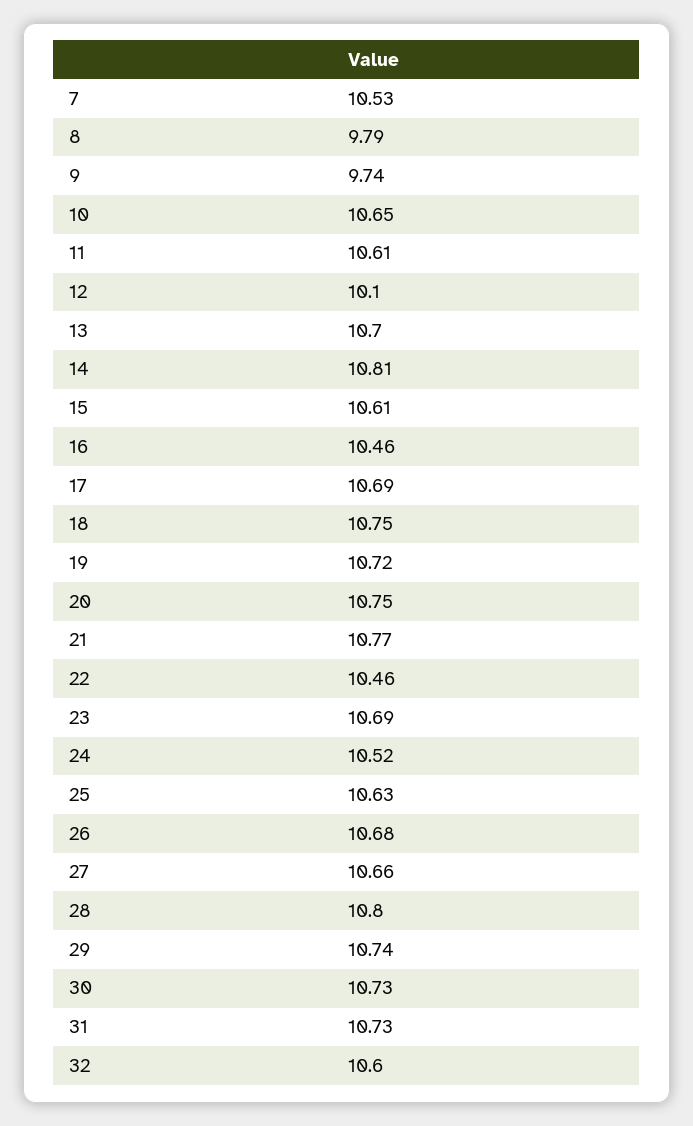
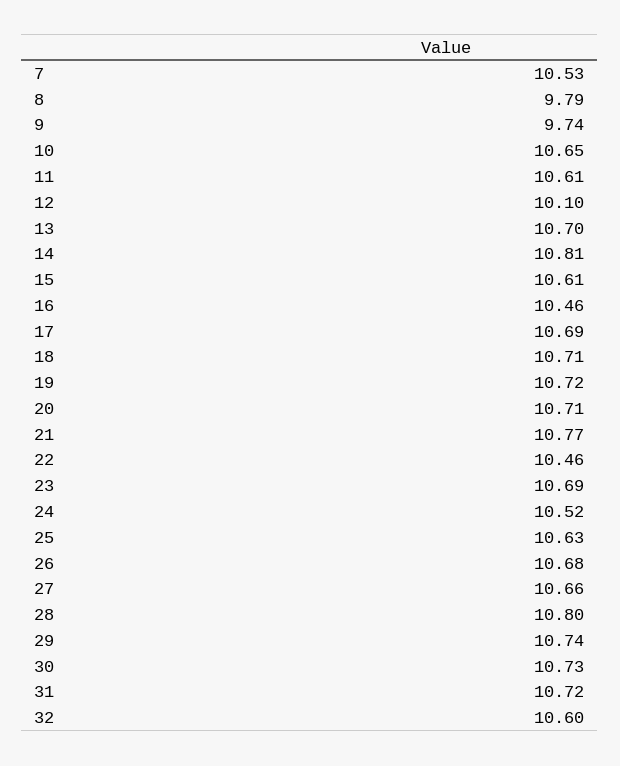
18: 10.75 -> 10.71
20: 10.75 -> 10.71
31: 10.73 -> 10.72

